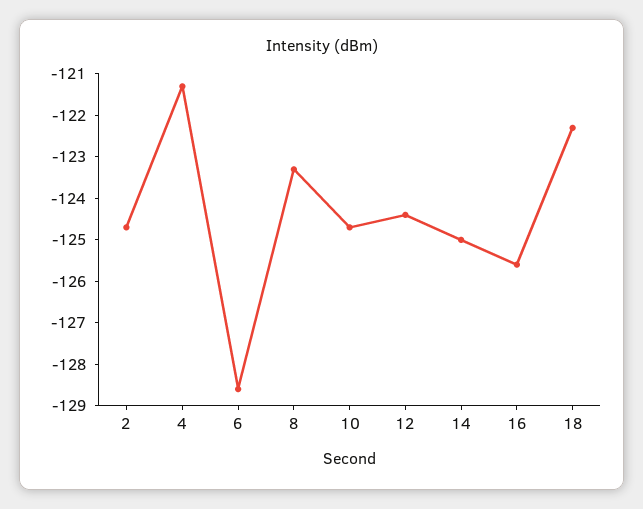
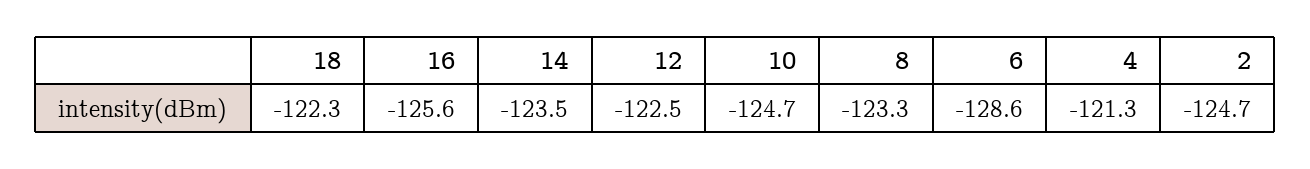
12: -124.5 -> -122.5
14: -125 -> -123.5

